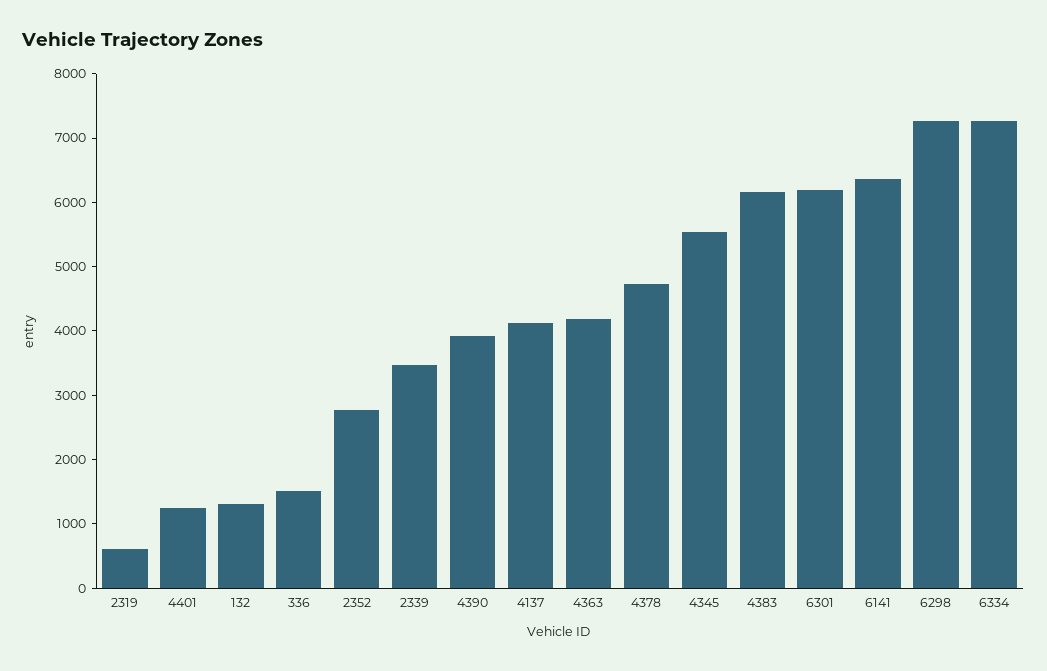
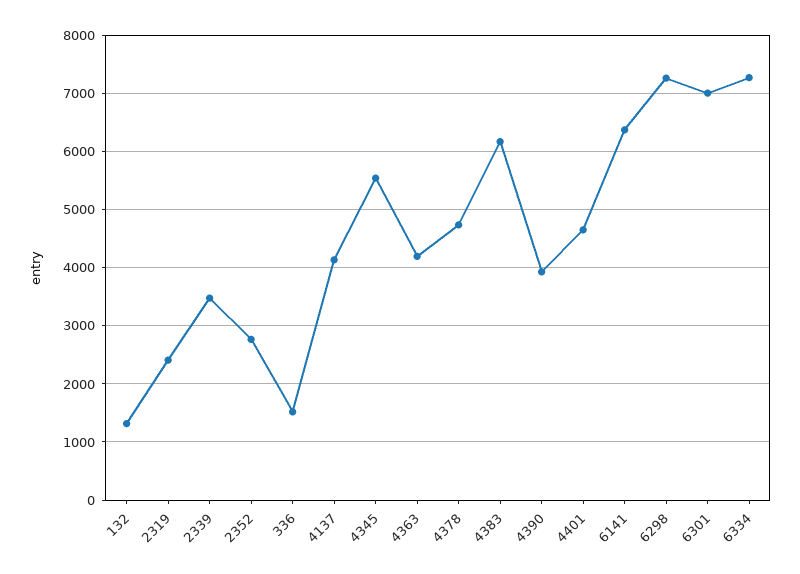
2319: 600 -> 2400
4401: 1200 -> 4600
6301: 6200 -> 7000

